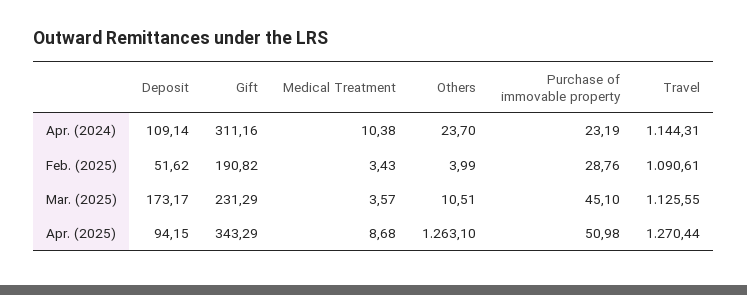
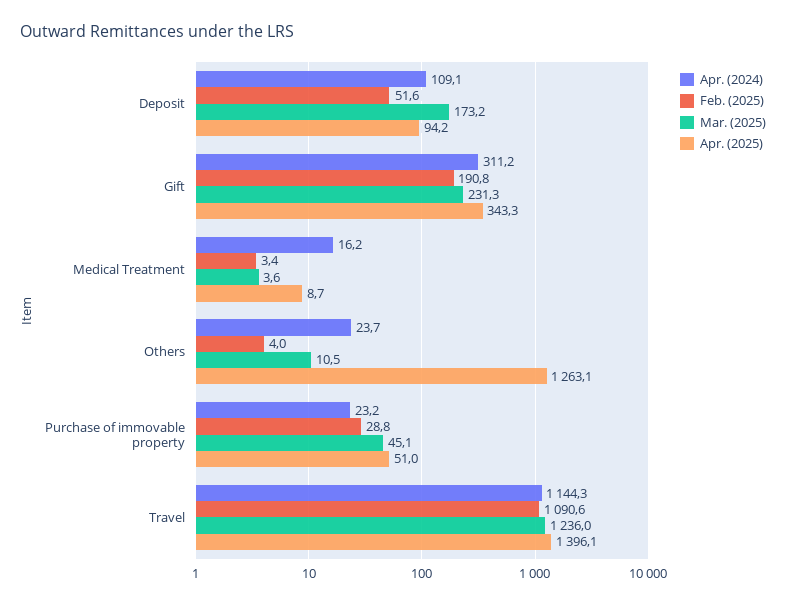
Apr. (2024), Medical Treatment: 10.38 -> 16.2
Mar. (2025), Travel: 1125.55 -> 1236
Apr. (2025), Travel: 1270.44 -> 1396.1

